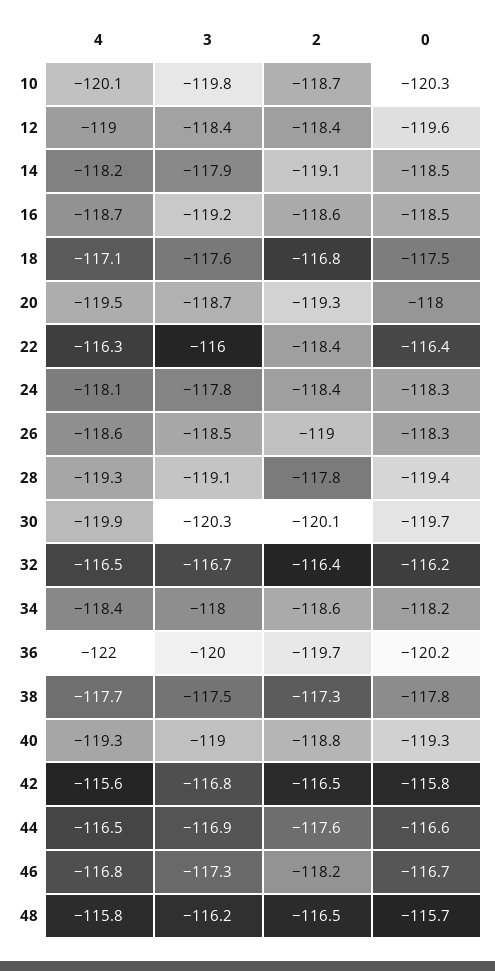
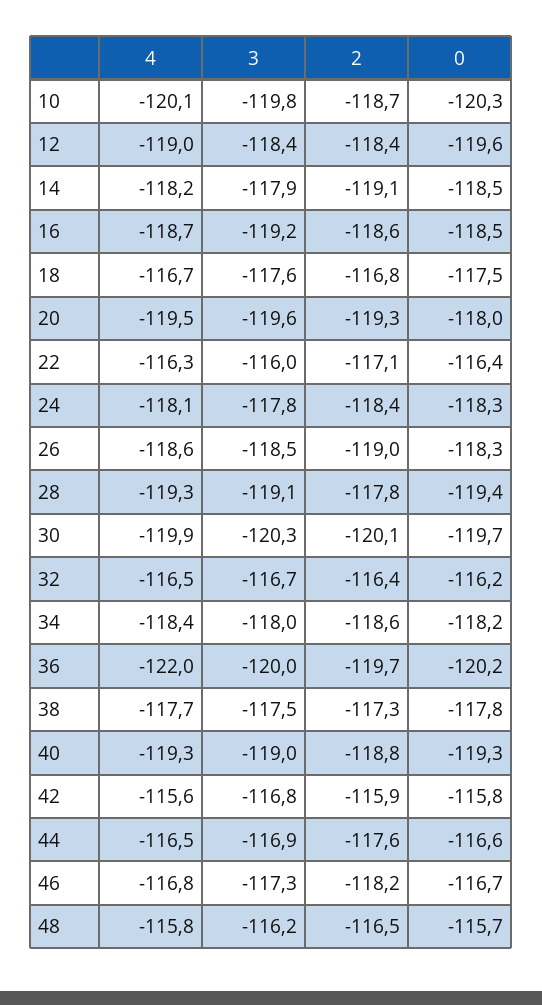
4, 18: -117.1 -> -116.7
3, 20: -118.7 -> -119.6
2, 22: -118.4 -> -117.1
2, 42: -116.5 -> -115.9

